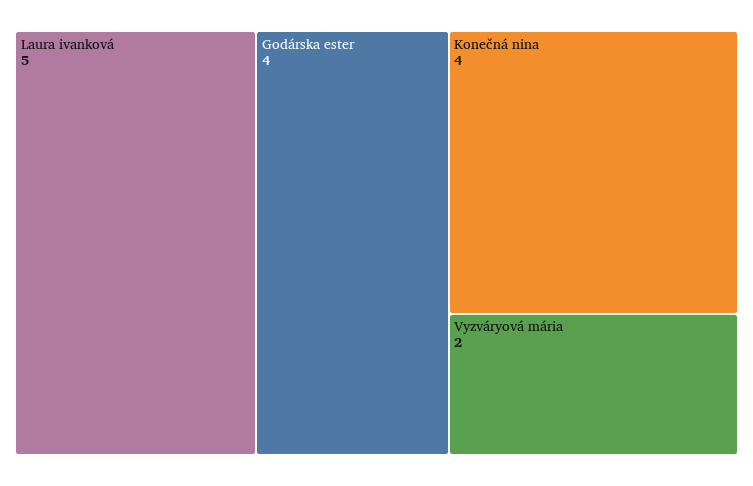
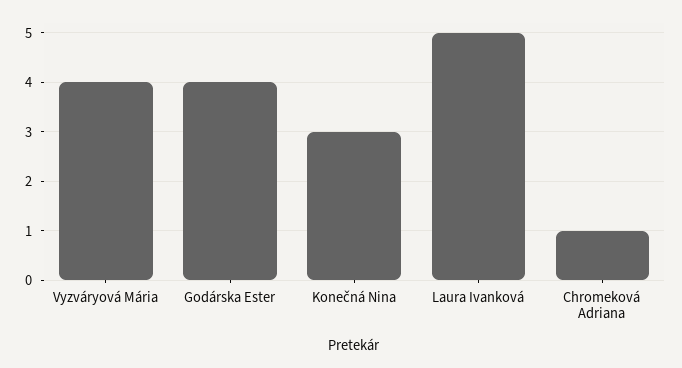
Konečná nina: 4 -> 3
Vyzváryová mária: 2 -> 4
Chromeková Adriana: none -> 1

